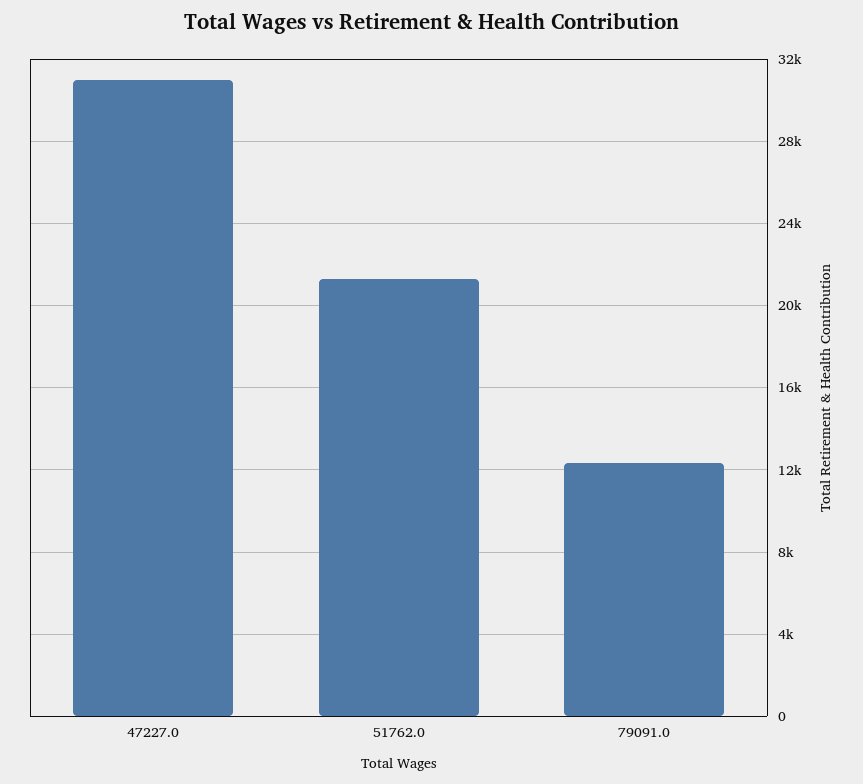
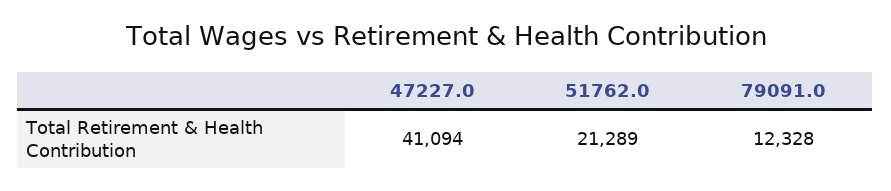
47227.0: 31000 -> 41094

